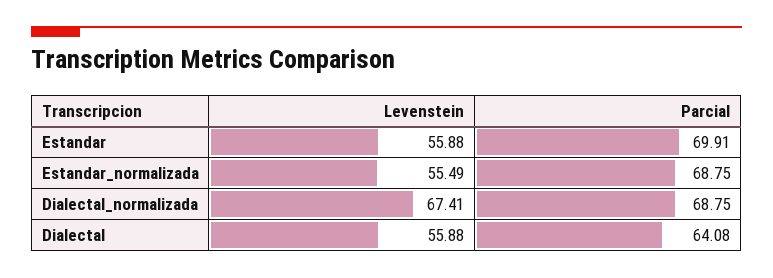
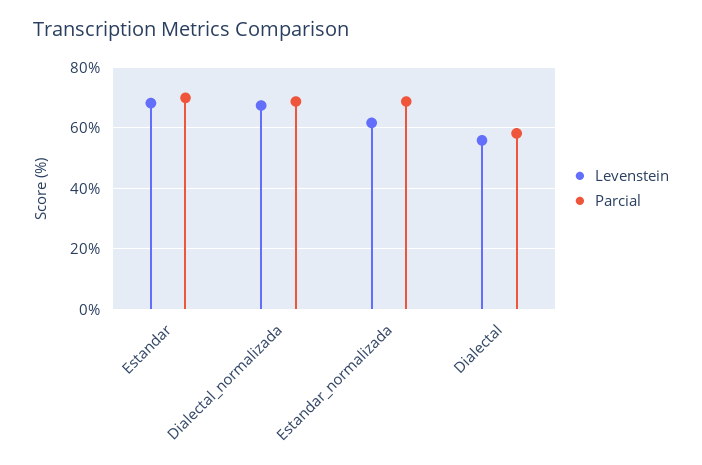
Levenstein, Estandar: 55.88 -> 68
Levenstein, Estandar_normalizada: 55.49 -> 62
Parcial, Dialectal: 64.08 -> 58

